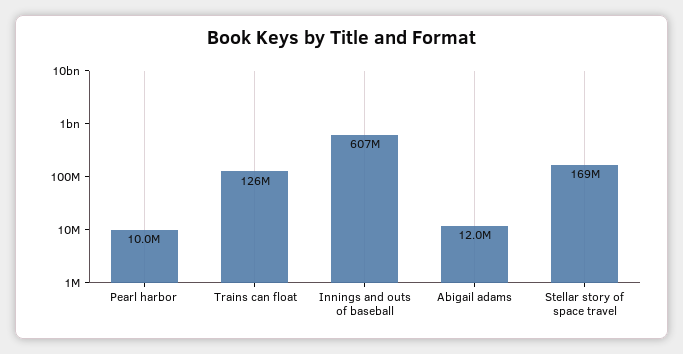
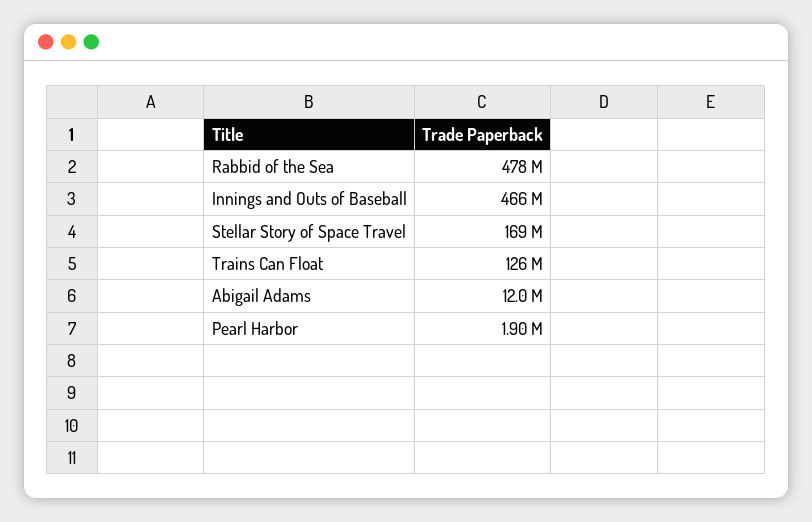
Pearl harbor: 10000000 -> 1900000
Innings and outs of baseball: 607000000 -> 466000000
Rabbid of the Sea: none -> 478000000

